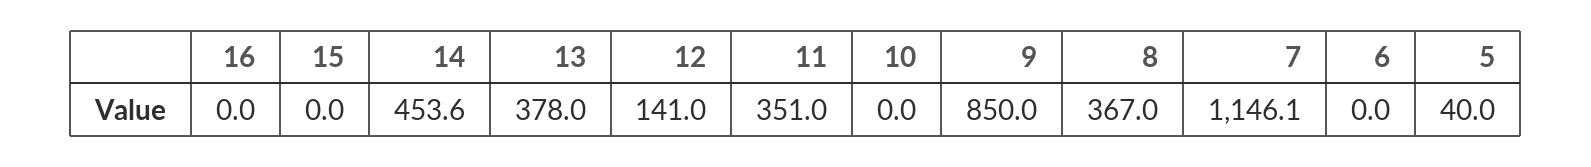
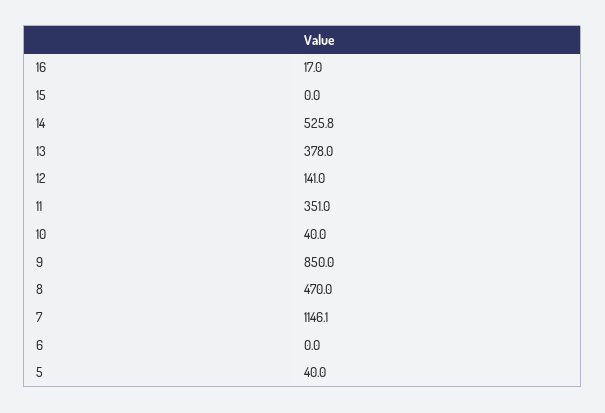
16: 0 -> 17
14: 453.6 -> 525.8
10: 0 -> 40
8: 367 -> 470

